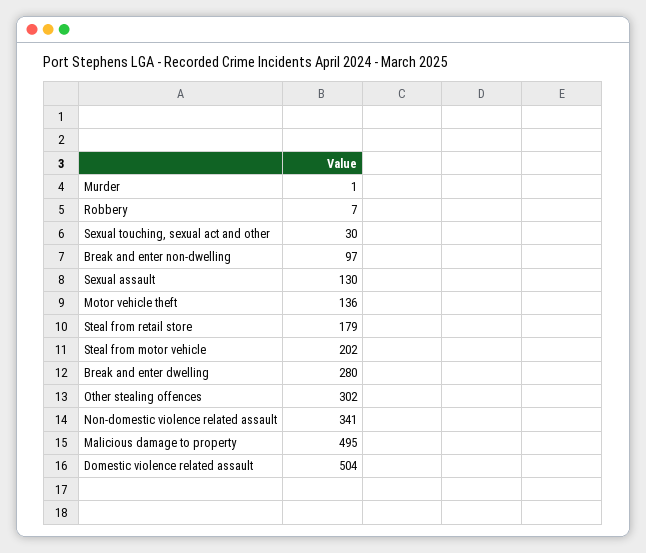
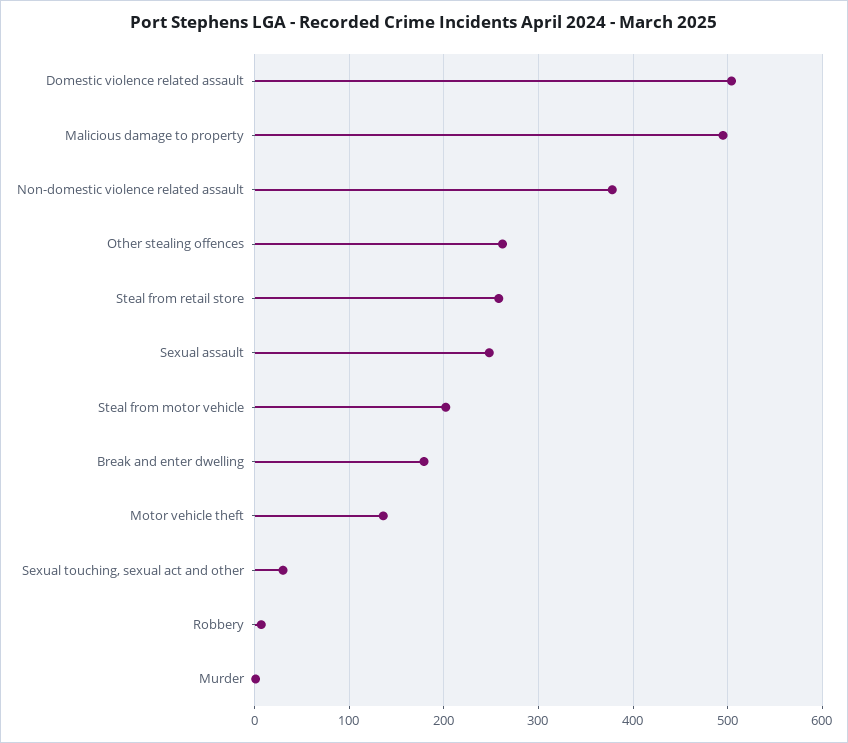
Break and enter non-dwelling: 97 -> none
Sexual assault: 130 -> 250
Steal from retail store: 179 -> 260
Break and enter dwelling: 280 -> 180
Other stealing offences: 302 -> 260
Non-domestic violence related assault: 341 -> 380

